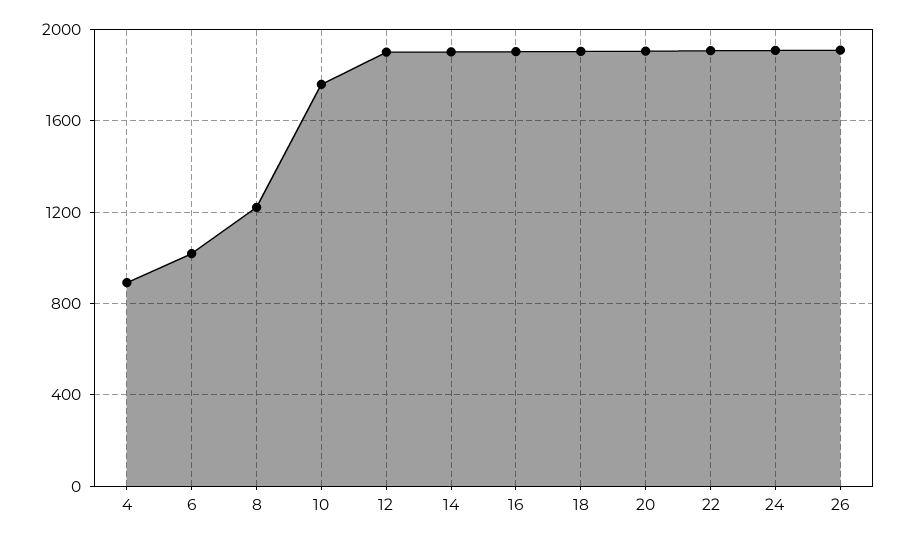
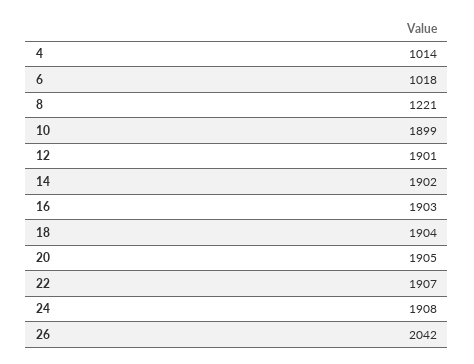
4: 900 -> 1014
10: 1750 -> 1899
26: 1900 -> 2042

